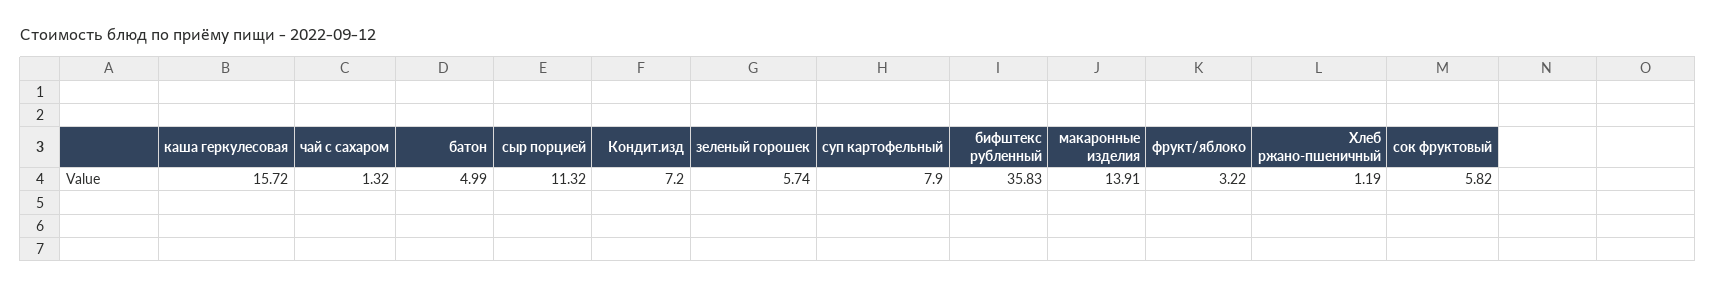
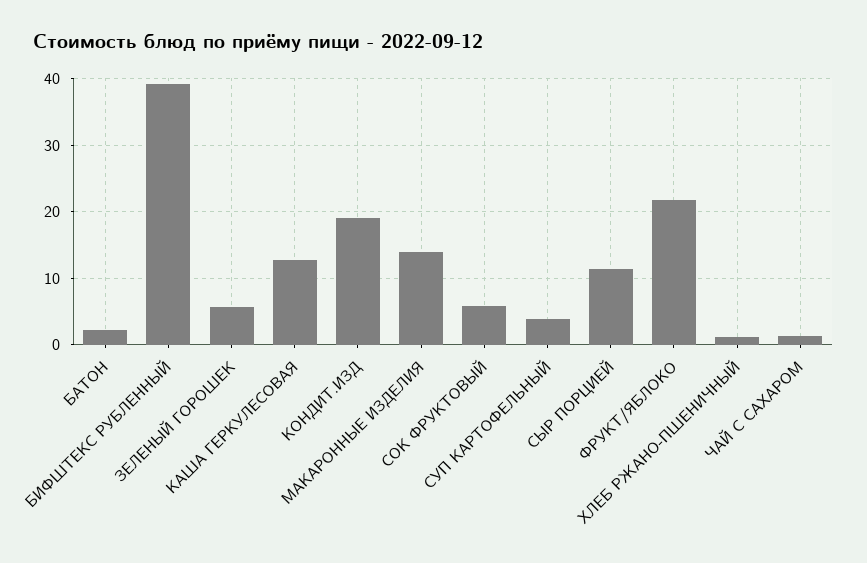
каша геркулесовая: 15.72 -> 13
батон: 4.99 -> 2
Кондит.изд: 7.2 -> 19
суп картофельный: 7.9 -> 4
бифштекс рубленный: 35.83 -> 39
фрукт/яблоко: 3.22 -> 22

